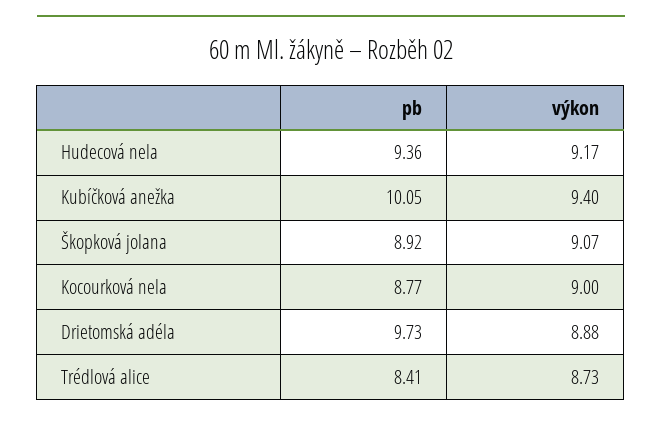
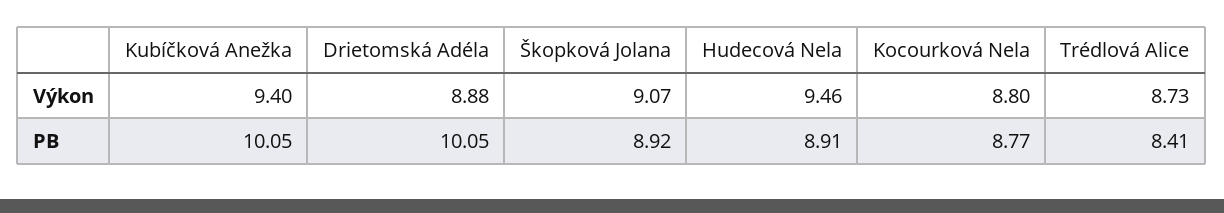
pb, Hudecová nela: 9.36 -> 8.91
výkon, Hudecová nela: 9.17 -> 9.46
výkon, Kocourková nela: 9 -> 8.8
pb, Drietomská adéla: 9.73 -> 10.05

